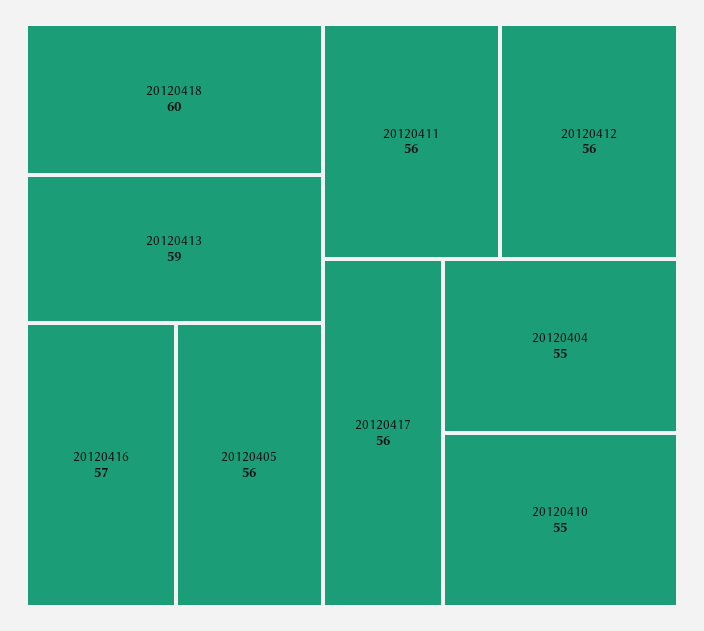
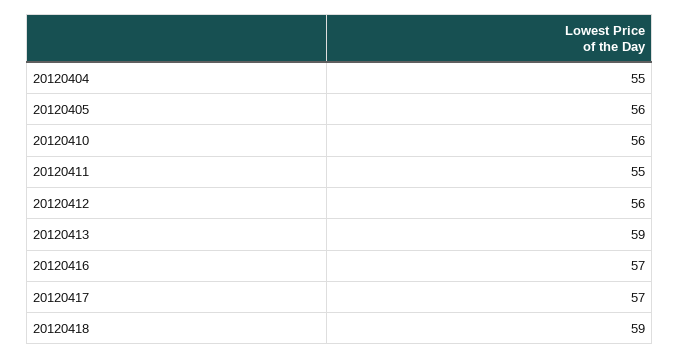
20120418: 60 -> 59
20120411: 56 -> 55
20120417: 56 -> 57
20120410: 55 -> 56

